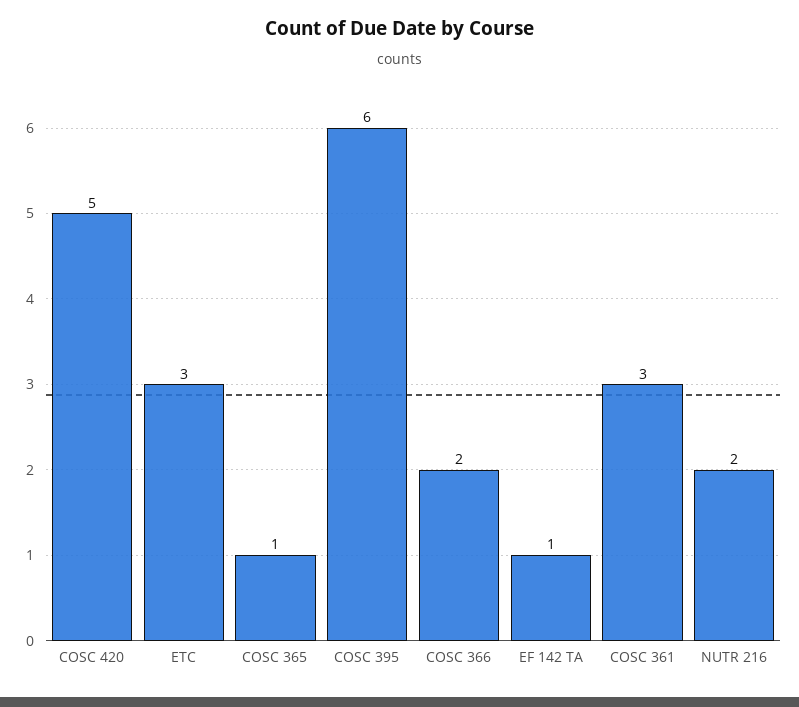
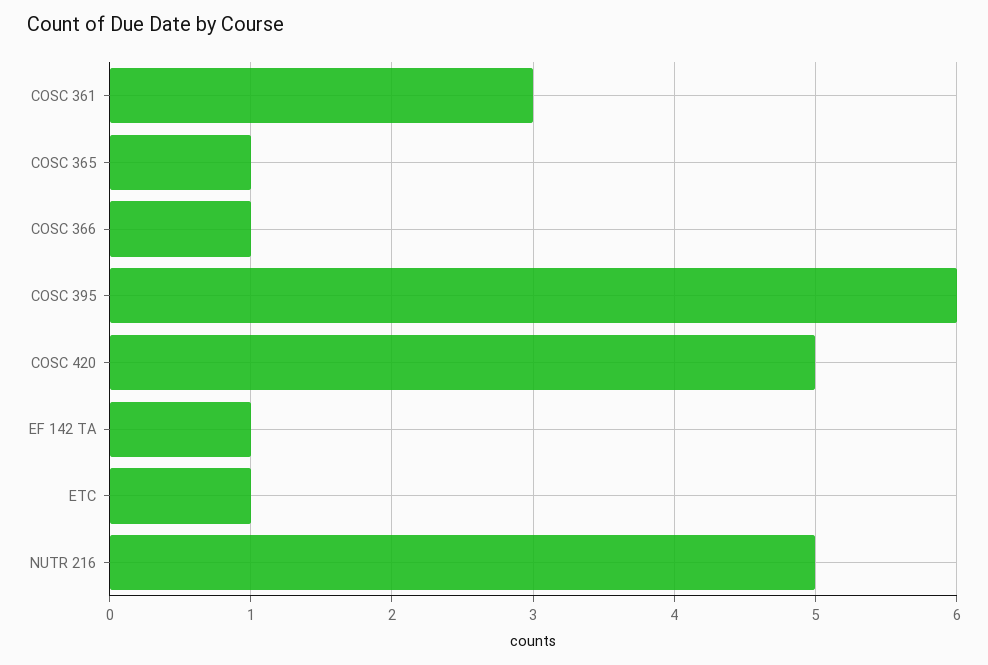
ETC: 3 -> 1
COSC 366: 2 -> 1
NUTR 216: 2 -> 5

